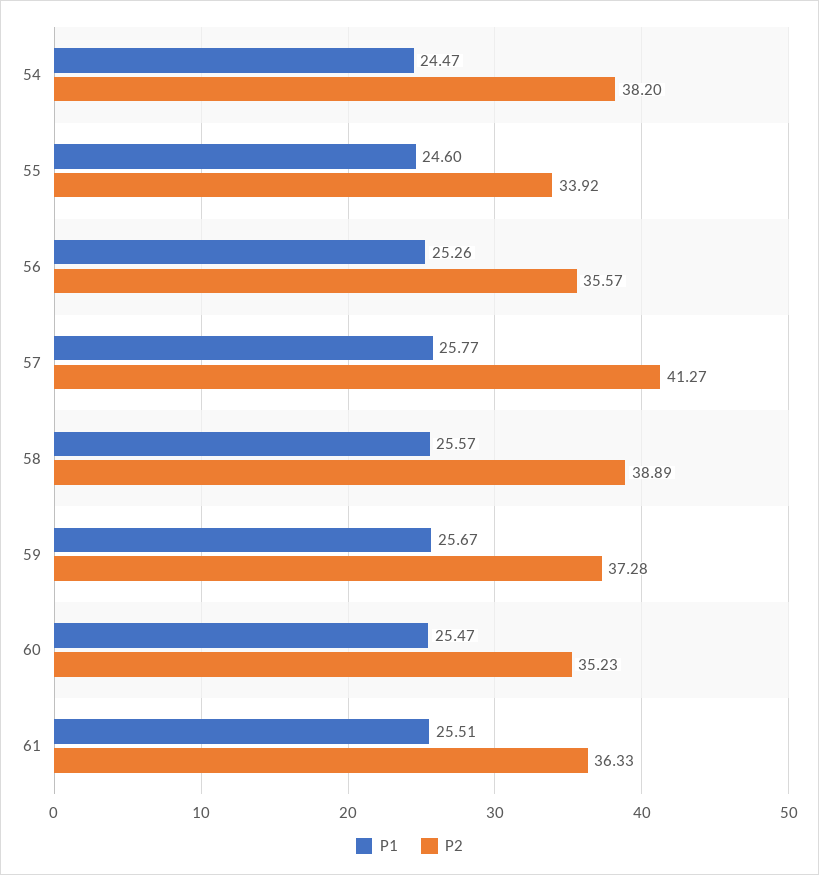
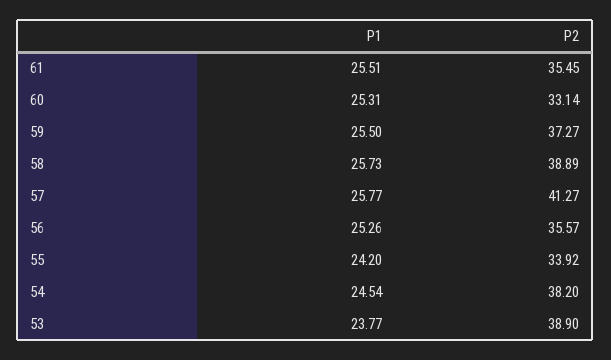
P1, 54: 24.47 -> 24.54
P1, 55: 24.6 -> 24.2
P1, 58: 25.57 -> 25.73
P1, 59: 25.67 -> 25.5
P2, 59: 37.28 -> 37.27
P1, 60: 25.47 -> 25.31
P2, 60: 35.23 -> 33.14
P2, 61: 36.33 -> 35.45
P1, 53: none -> 23.77
P2, 53: none -> 38.9

